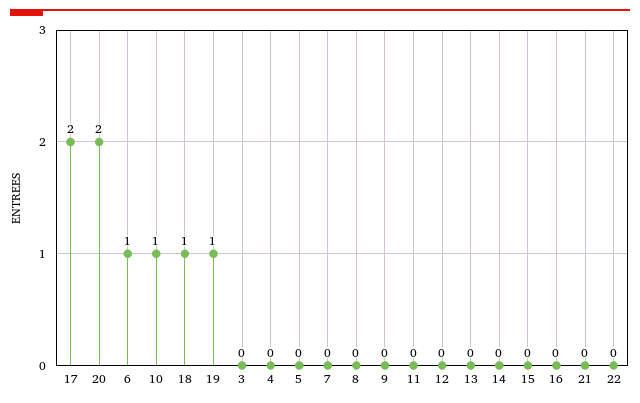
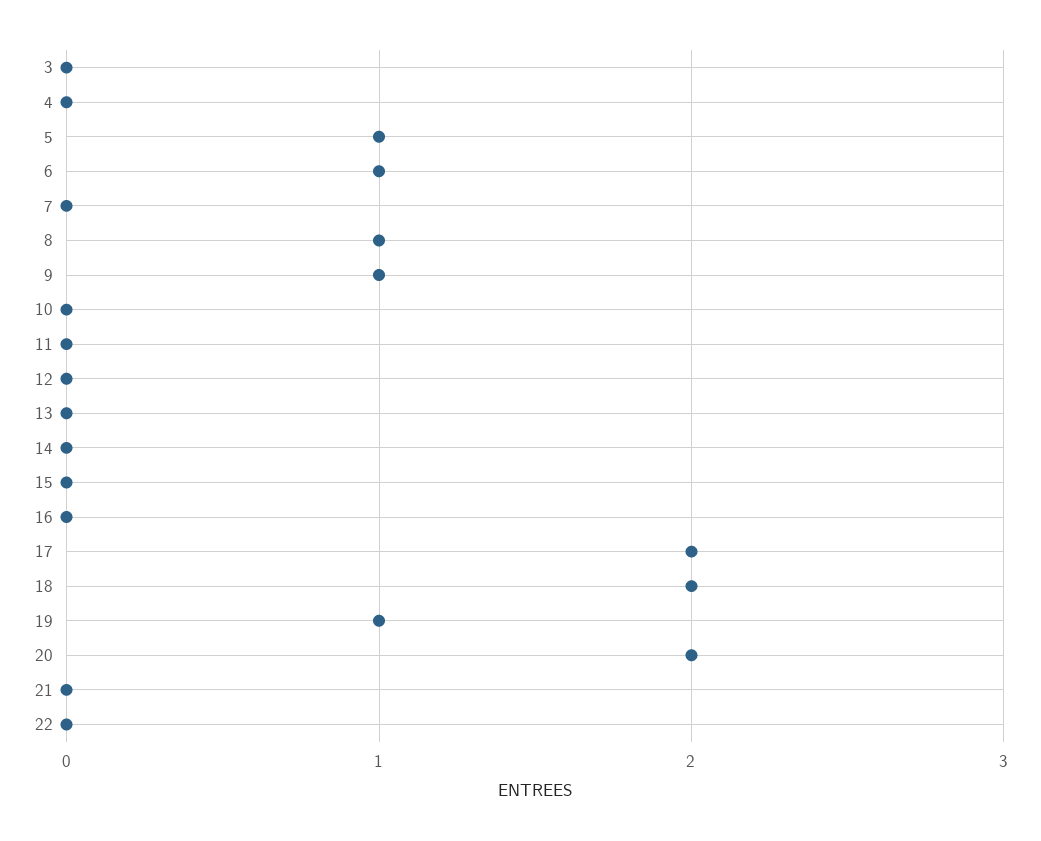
10: 1 -> 0
18: 1 -> 2
5: 0 -> 1
8: 0 -> 1
9: 0 -> 1

